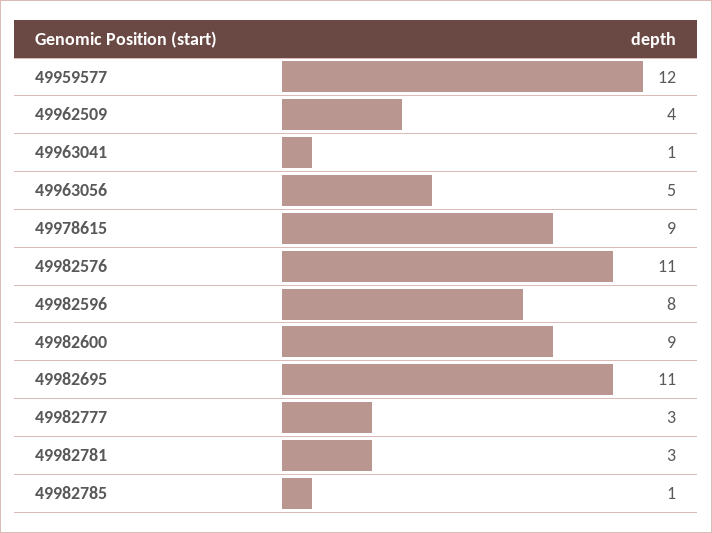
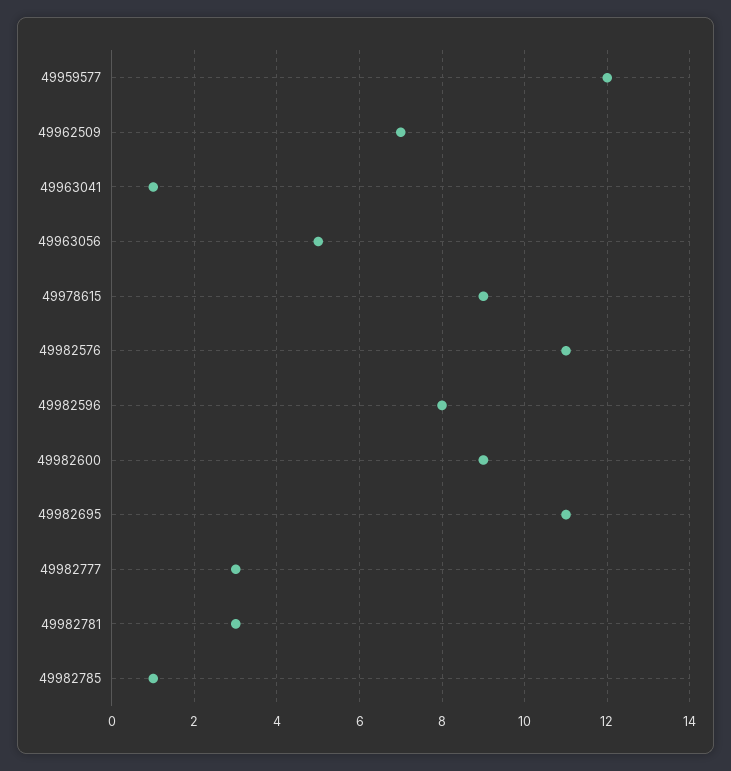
49962509: 4 -> 7

